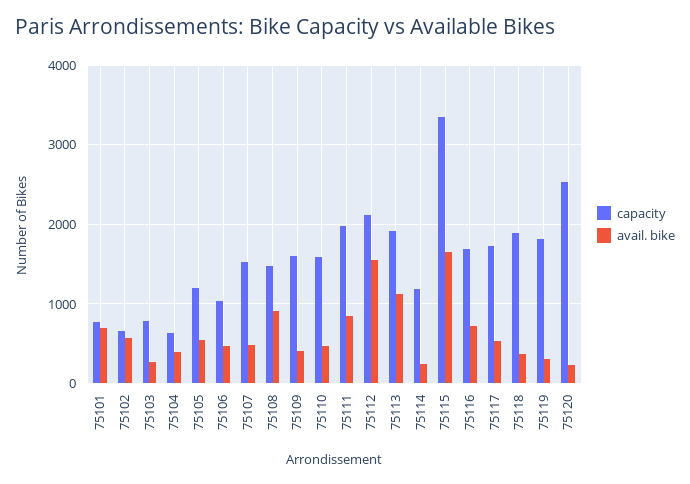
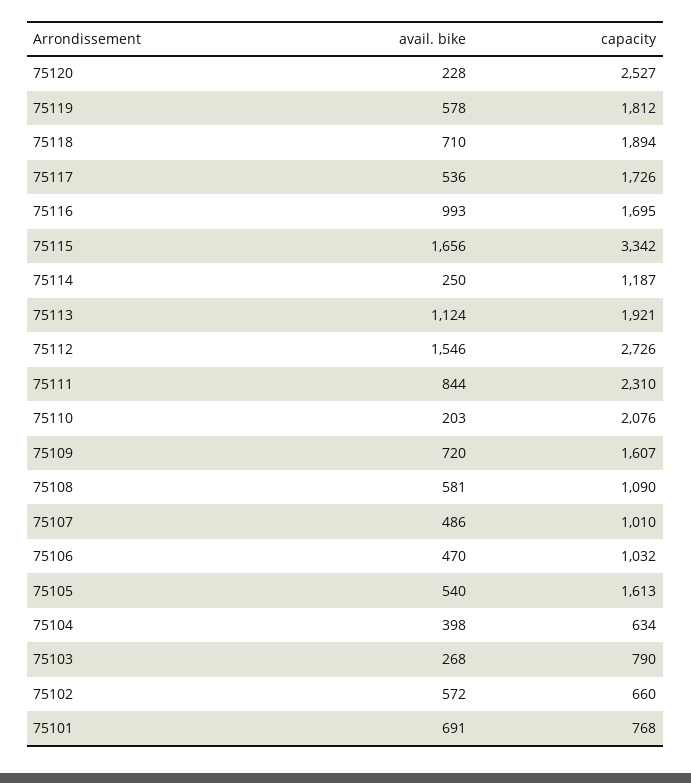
capacity, 75105: 1200 -> 1613
capacity, 75107: 1500 -> 1010
capacity, 75108: 1500 -> 1090
avail. bike, 75108: 900 -> 581
avail. bike, 75109: 400 -> 720
capacity, 75110: 1600 -> 2076
avail. bike, 75110: 500 -> 203
capacity, 75111: 2000 -> 2310
capacity, 75112: 2100 -> 2726
avail. bike, 75116: 700 -> 993
avail. bike, 75118: 400 -> 710
avail. bike, 75119: 300 -> 578

